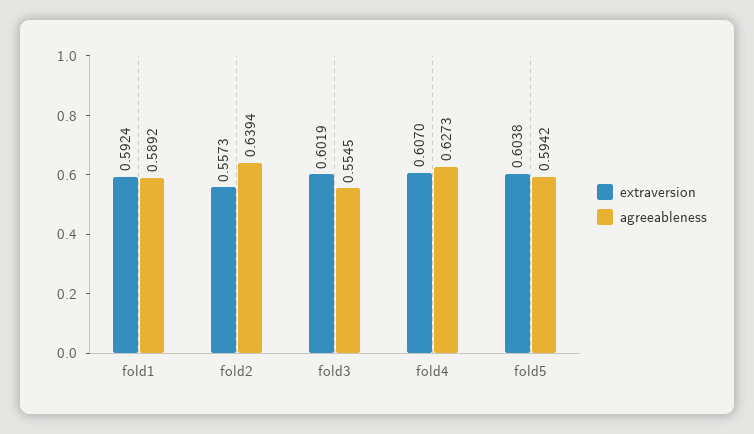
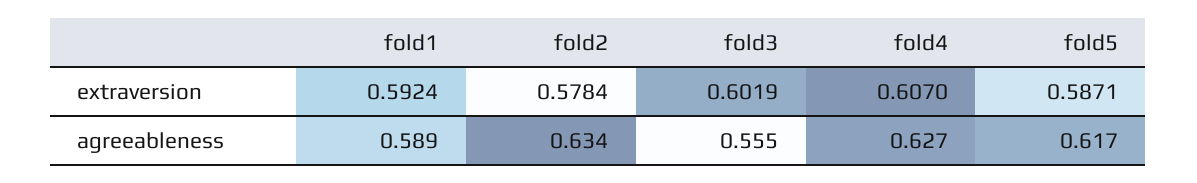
extraversion, fold2: 0.5573 -> 0.5784
agreeableness, fold2: 0.6394 -> 0.634
extraversion, fold5: 0.6038 -> 0.5871
agreeableness, fold5: 0.5942 -> 0.617

